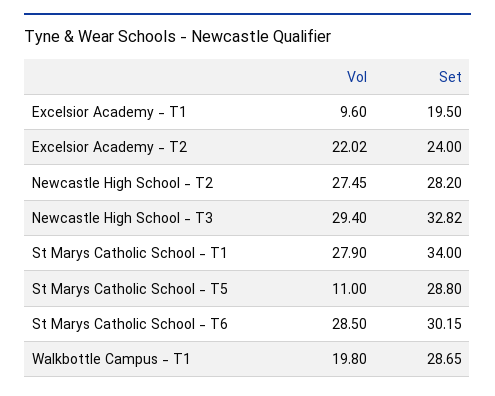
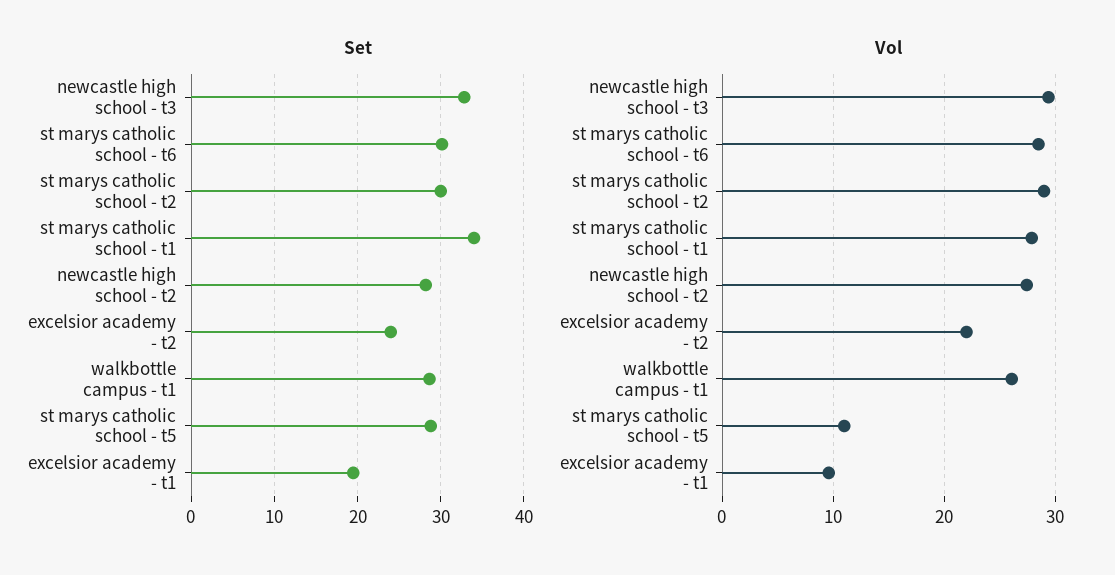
Vol, Walkbottle Campus - T1: 19.8 -> 26
Set, st marys catholic school - t2: none -> 30
Vol, st marys catholic school - t2: none -> 29

